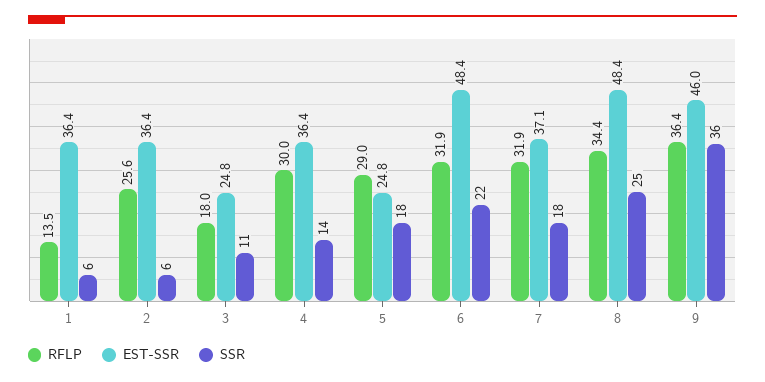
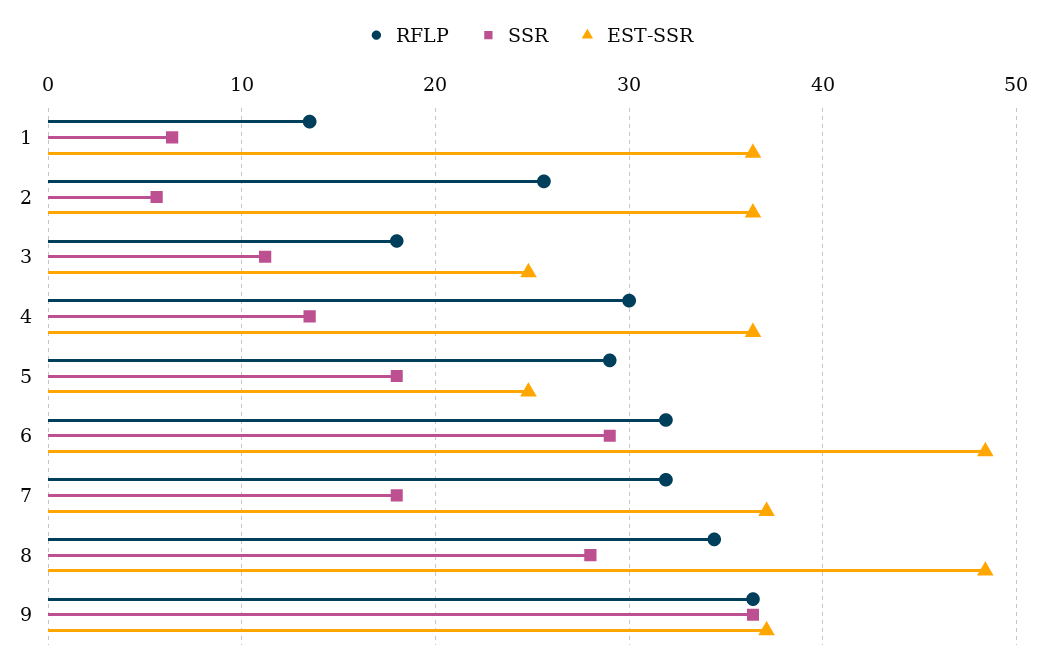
SSR, 6: 22 -> 29
SSR, 8: 25 -> 28
EST-SSR, 9: 46 -> 37

